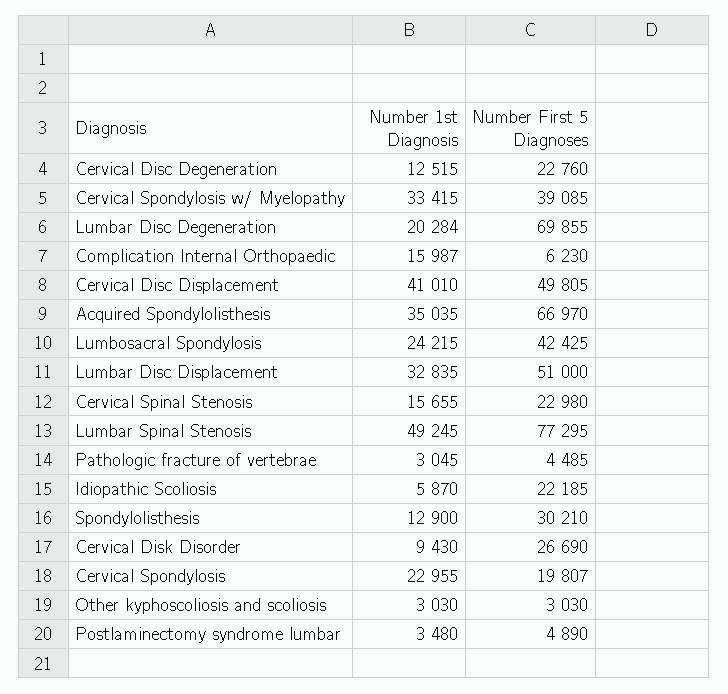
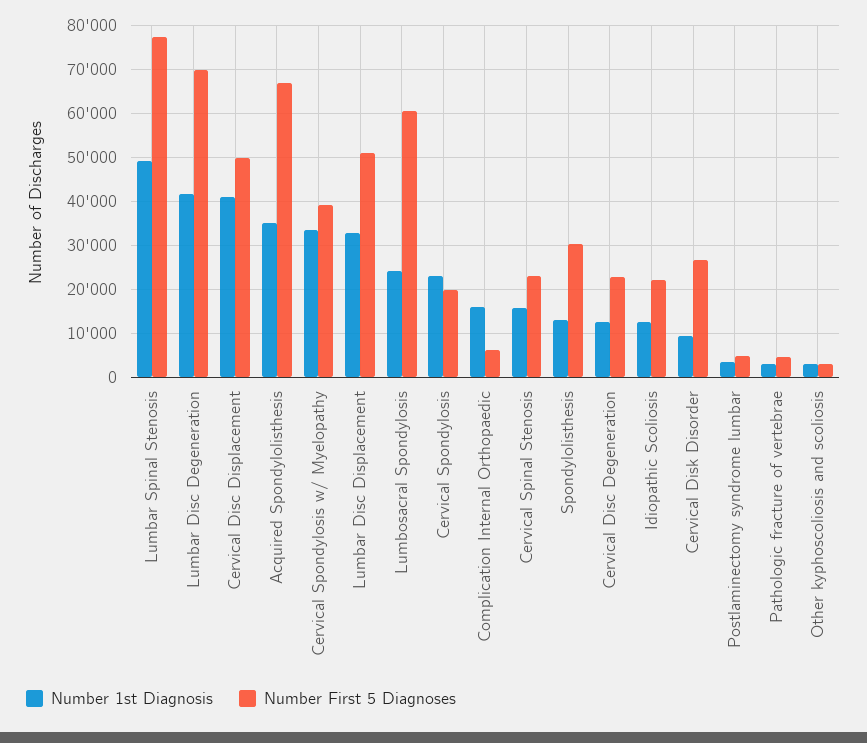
Number 1st Diagnosis, Lumbar Disc Degeneration: 20284 -> 42000
Number First 5 Diagnoses, Lumbosacral Spondylosis: 42425 -> 60000
Number 1st Diagnosis, Idiopathic Scoliosis: 5870 -> 12000

